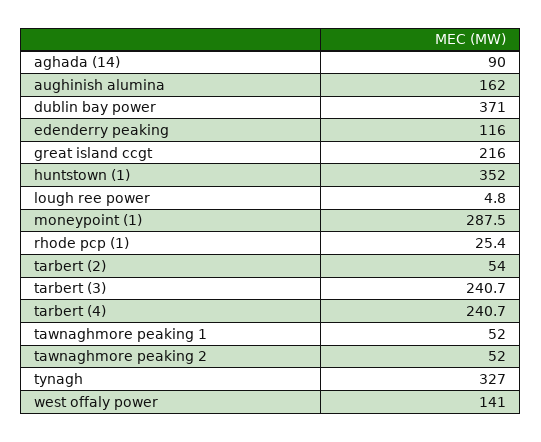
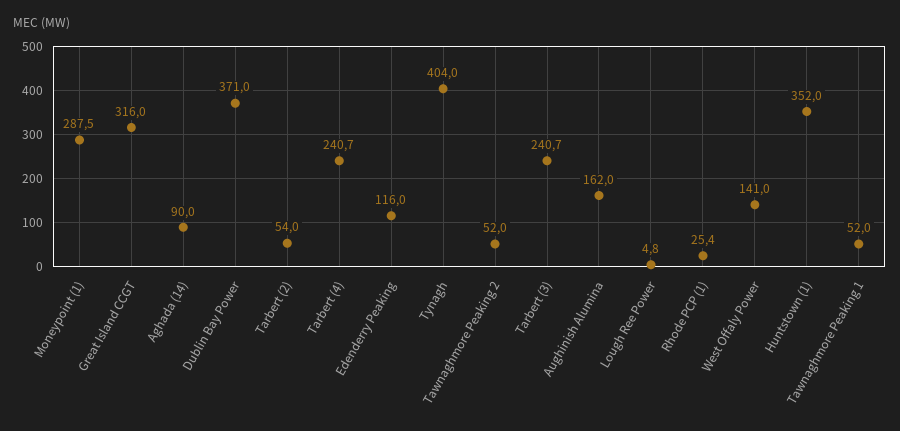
great island ccgt: 216 -> 316
tynagh: 327 -> 404

